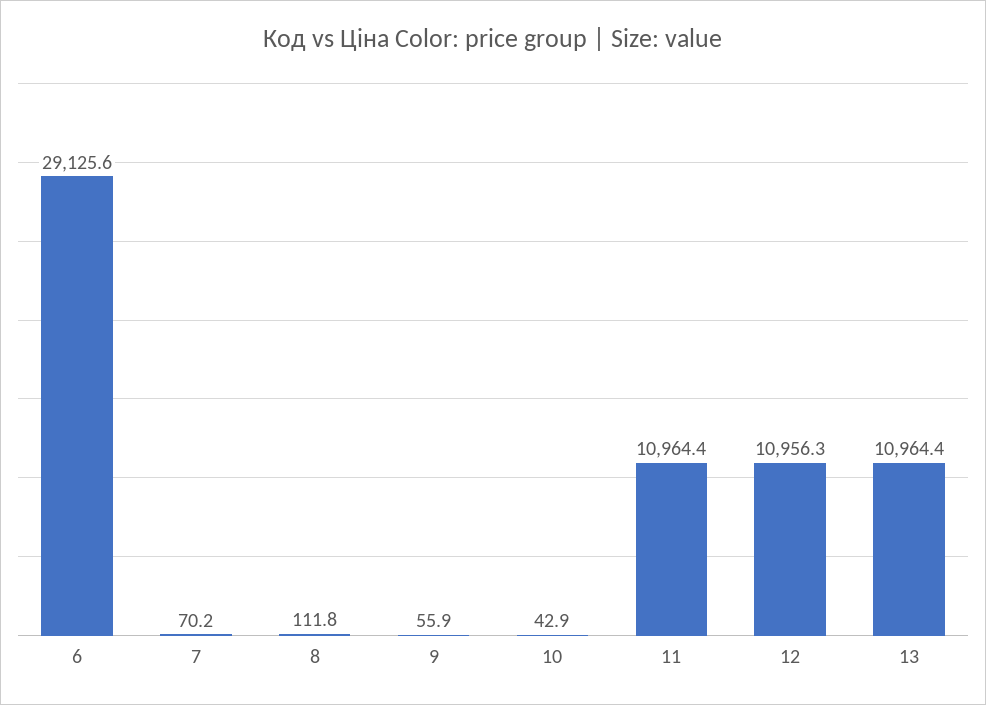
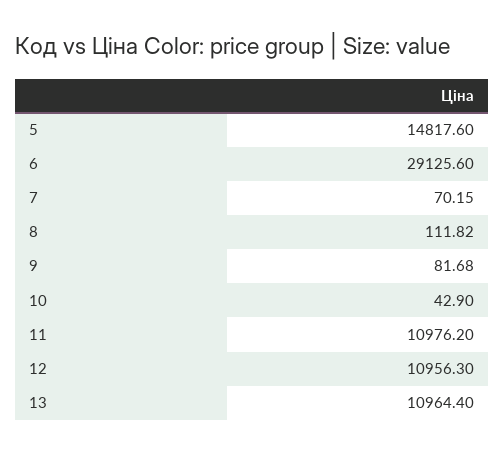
9: 55.9 -> 81.68
11: 10964.4 -> 10976.2
5: none -> 14817.6

